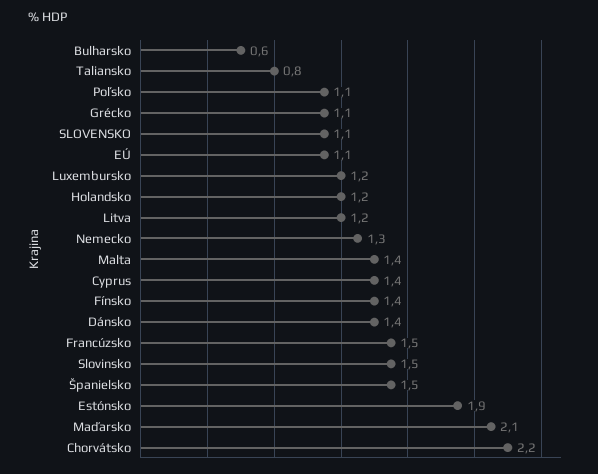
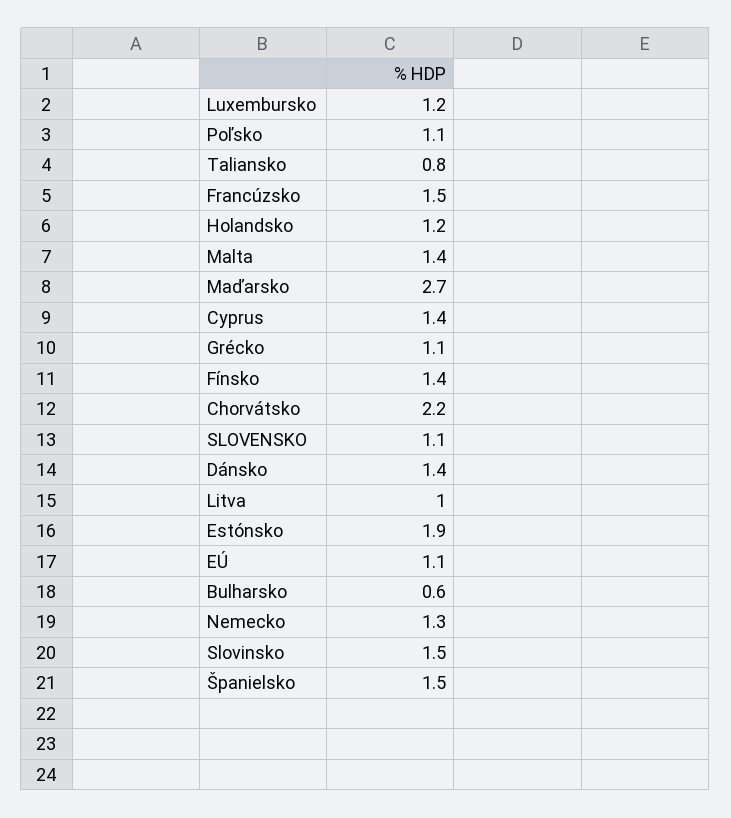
Litva: 1.2 -> 1
Maďarsko: 2.1 -> 2.7

